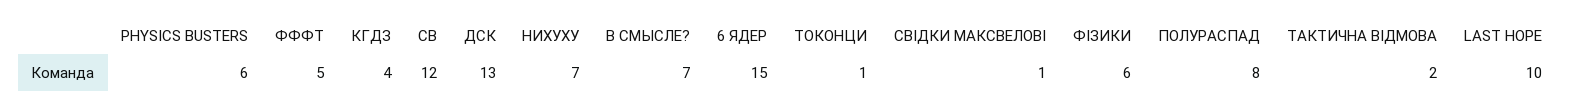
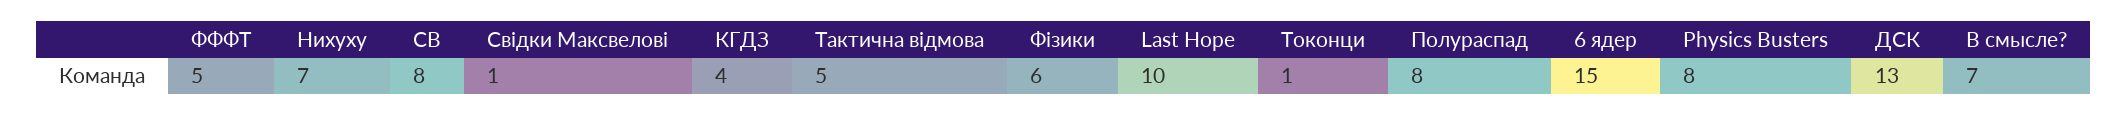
PHYSICS BUSTERS: 6 -> 8
СВ: 12 -> 8
ТАКТИЧНА ВІДМОВА: 2 -> 5

